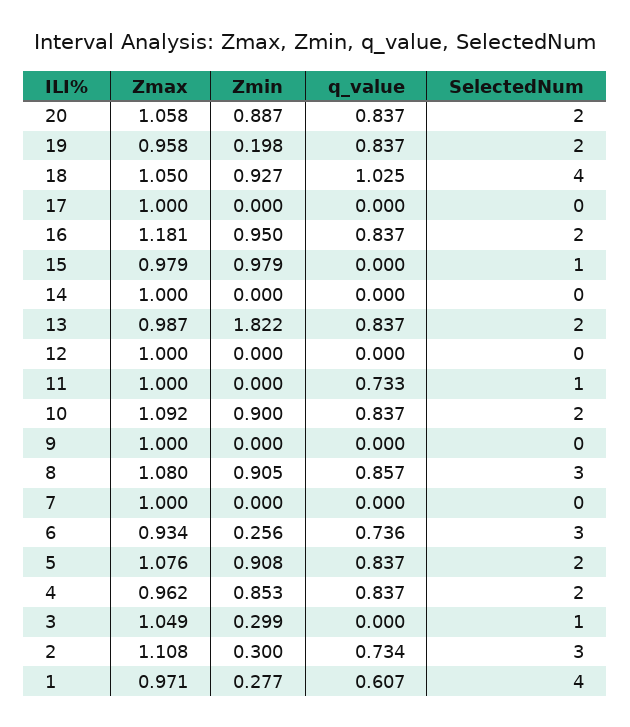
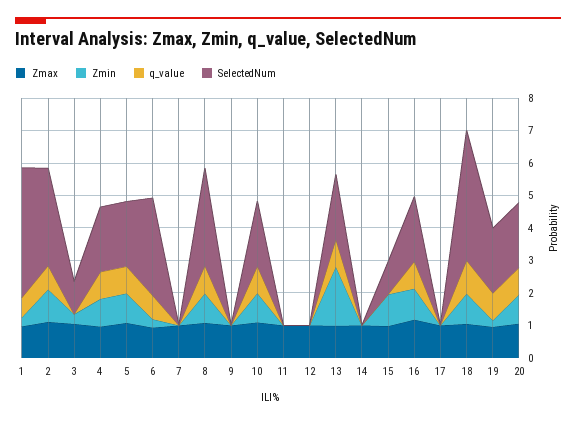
q_value, 11: 0.733 -> 0
SelectedNum, 11: 1 -> 0
Zmin, 2: 0.3 -> 1

